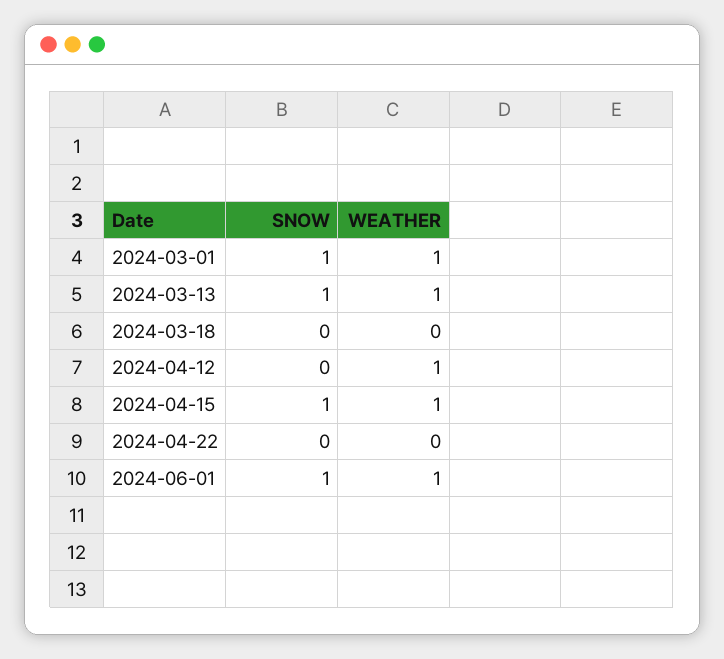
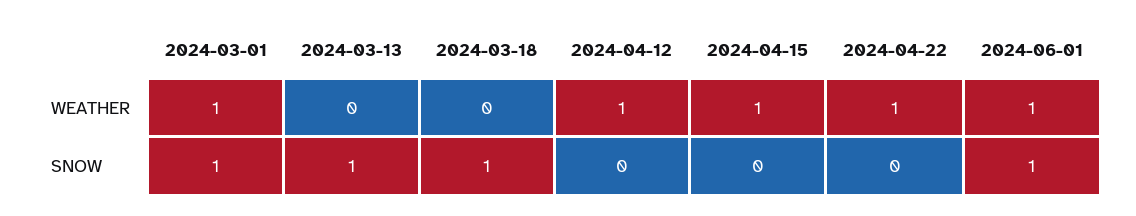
WEATHER, 2024-03-13: 1 -> 0
SNOW, 2024-03-18: 0 -> 1
SNOW, 2024-04-15: 1 -> 0
WEATHER, 2024-04-22: 0 -> 1

